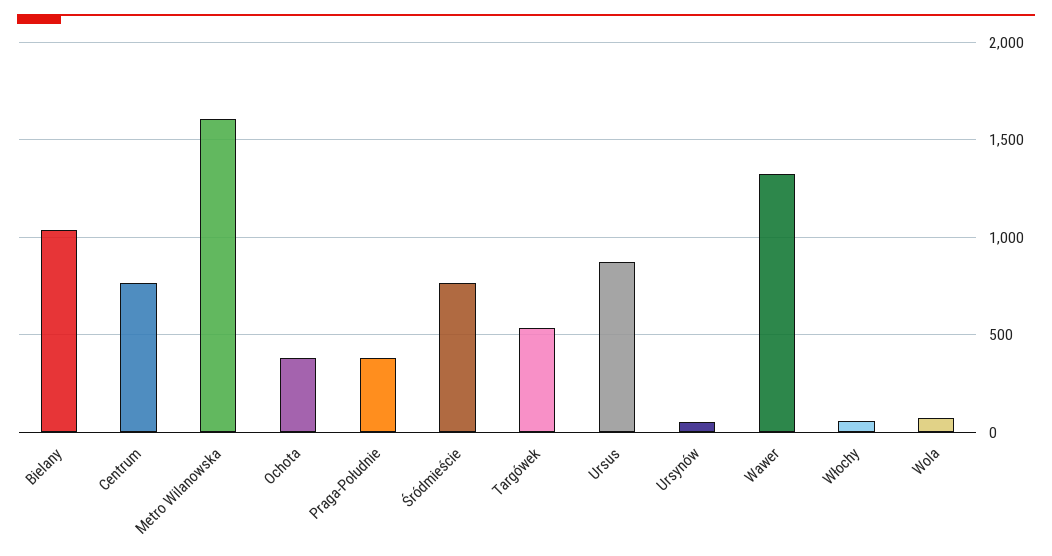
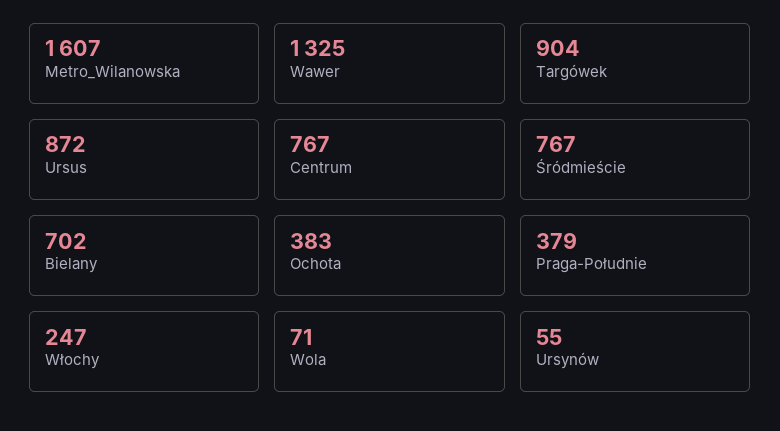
Bielany: 1050 -> 702
Targówek: 550 -> 904
Włochy: 50 -> 247

